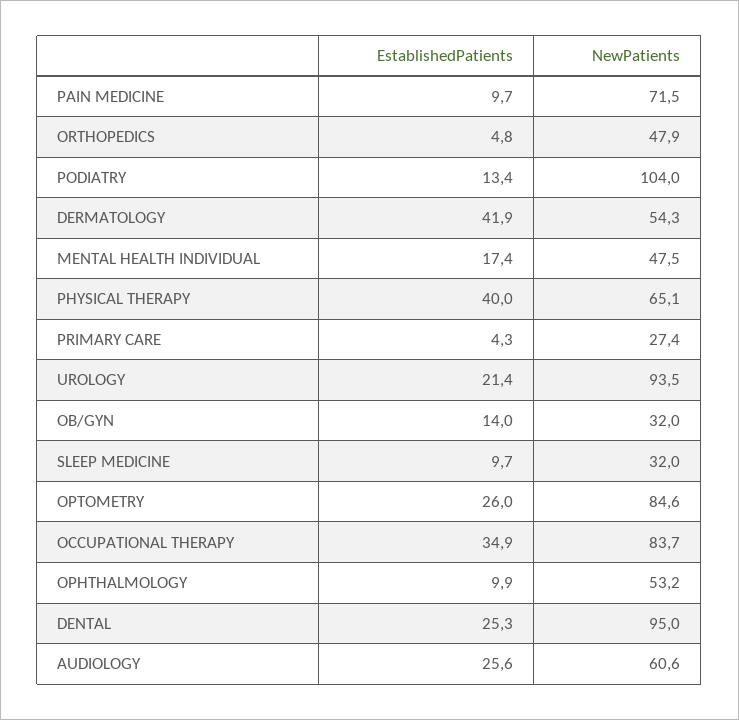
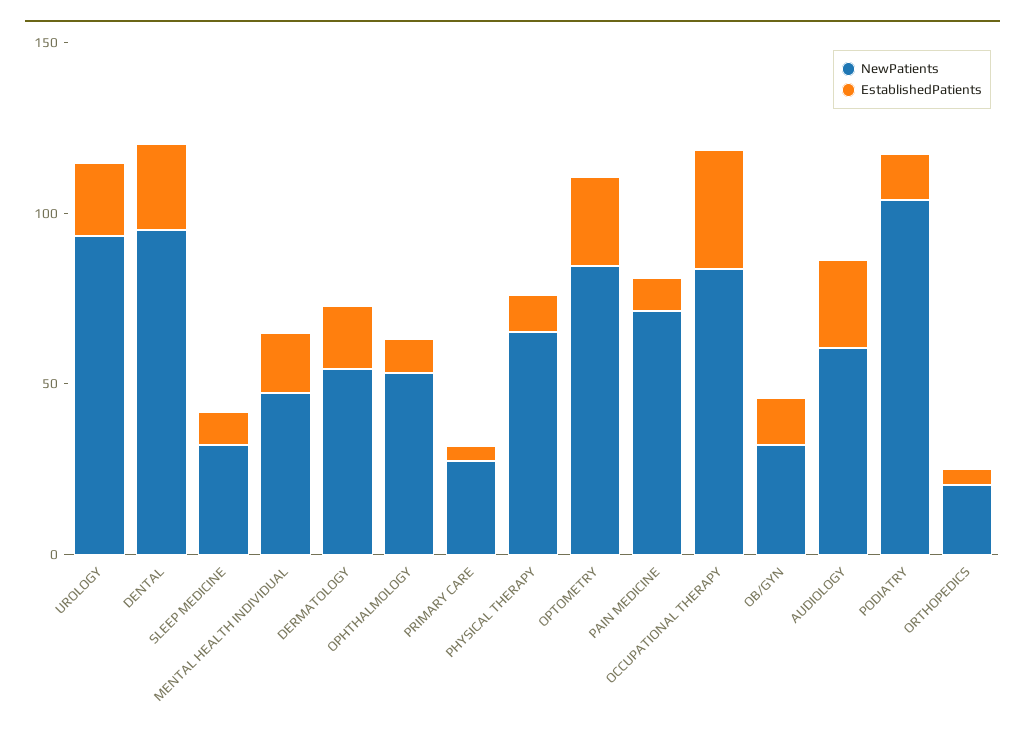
NewPatients, ORTHOPEDICS: 47.9 -> 20
EstablishedPatients, DERMATOLOGY: 41.9 -> 20
EstablishedPatients, PHYSICAL THERAPY: 40 -> 10

